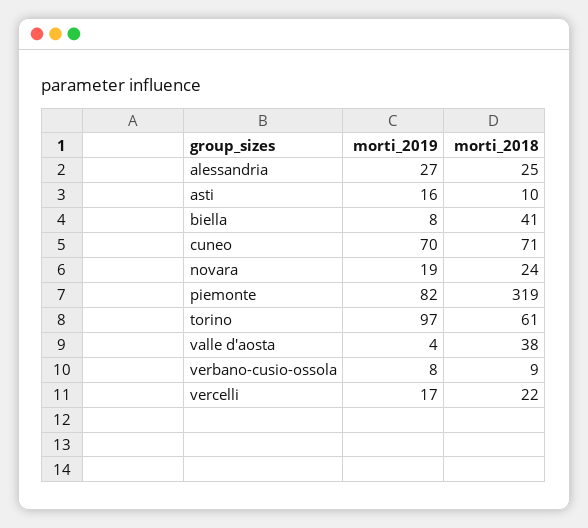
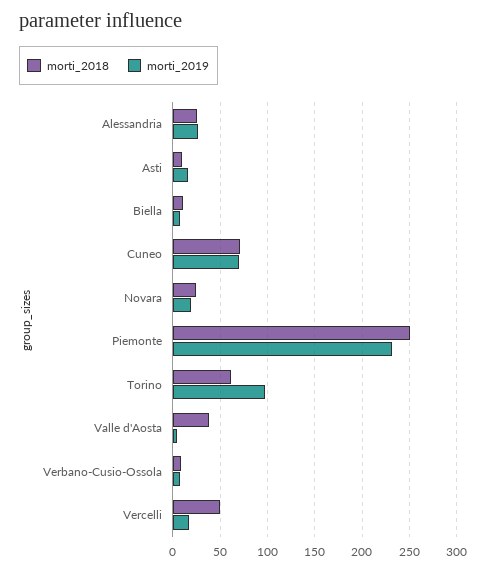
morti_2018, biella: 41 -> 10
morti_2019, piemonte: 82 -> 230
morti_2018, piemonte: 319 -> 250
morti_2018, vercelli: 22 -> 50

